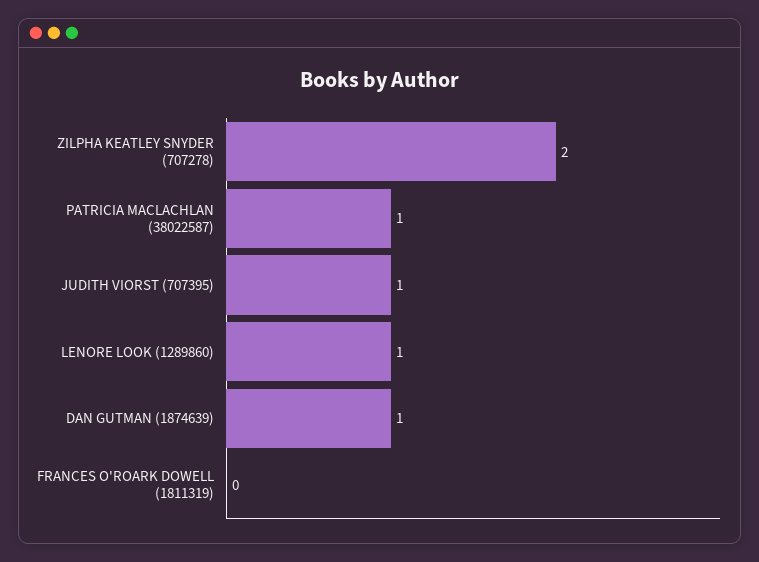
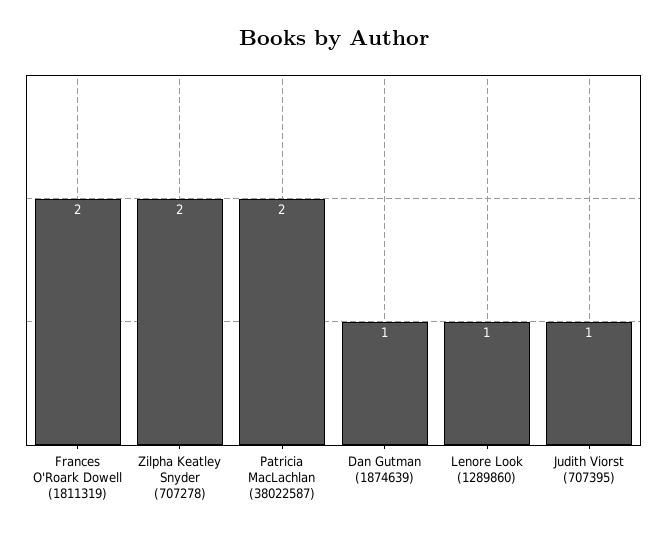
PATRICIA MACLACHLAN (38022587): 1 -> 2
FRANCES O'ROARK DOWELL (1811319): 0 -> 2

